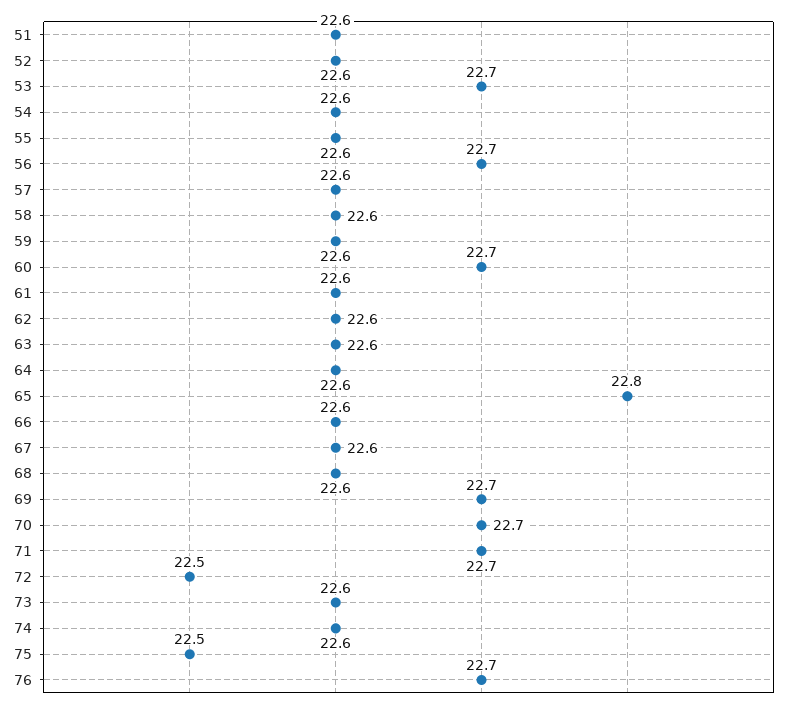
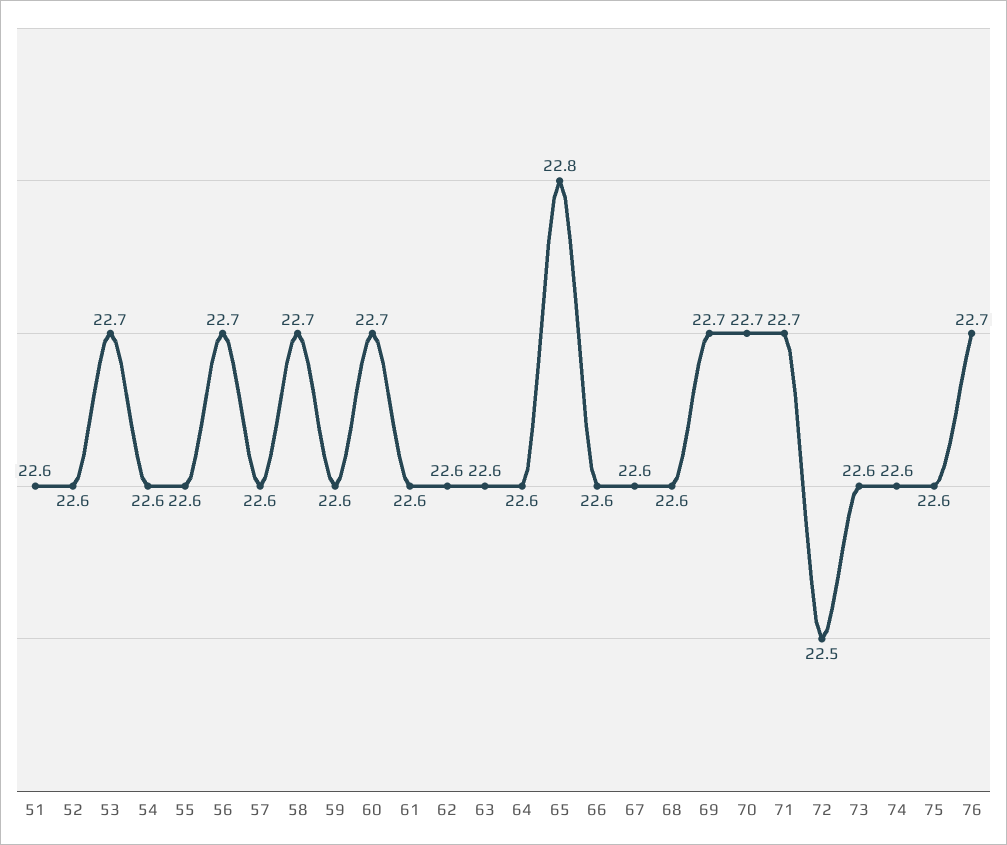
58: 22.6 -> 22.7
75: 22.5 -> 22.6

